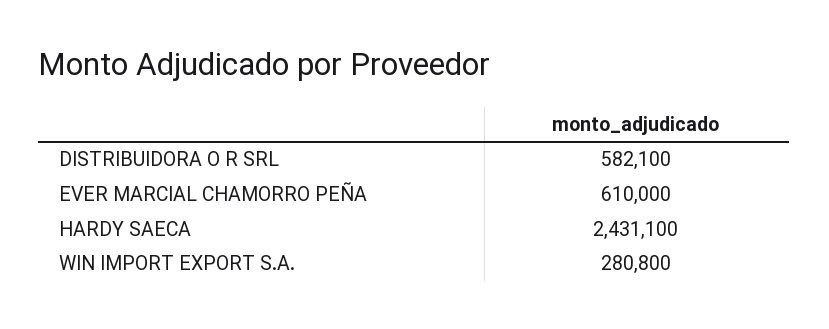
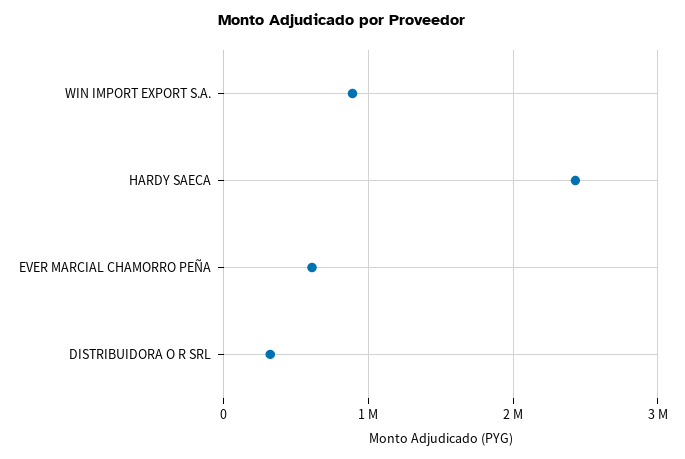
DISTRIBUIDORA O R SRL: 582100 -> 300000
WIN IMPORT EXPORT S.A.: 280800 -> 900000

